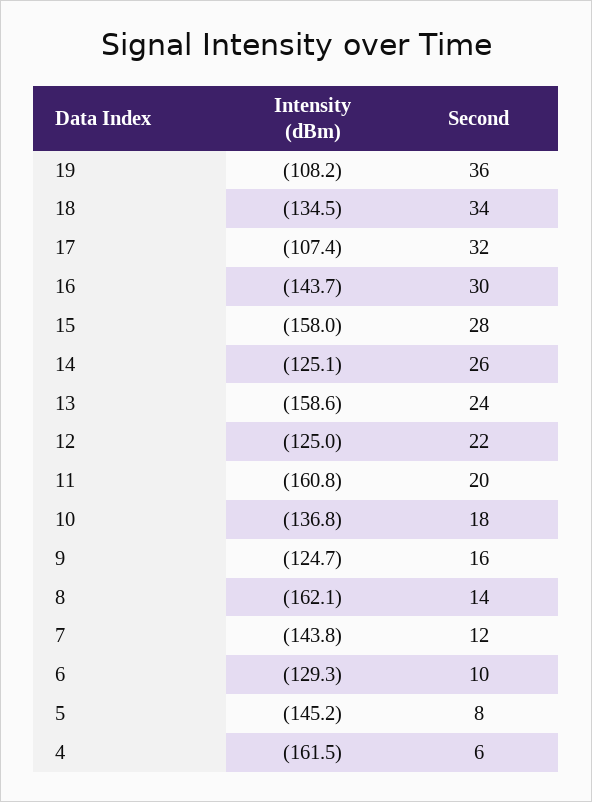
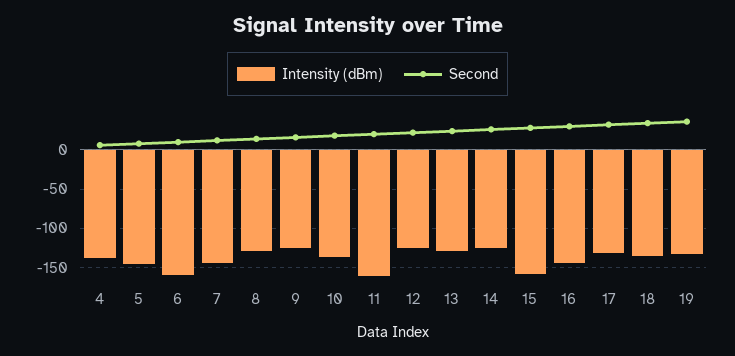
Intensity (dBm), 19: -108.2 -> -130
Intensity (dBm), 17: -107.4 -> -130
Intensity (dBm), 13: -158.6 -> -130
Intensity (dBm), 8: -162.1 -> -130
Intensity (dBm), 6: -129.3 -> -160
Intensity (dBm), 4: -161.5 -> -140

